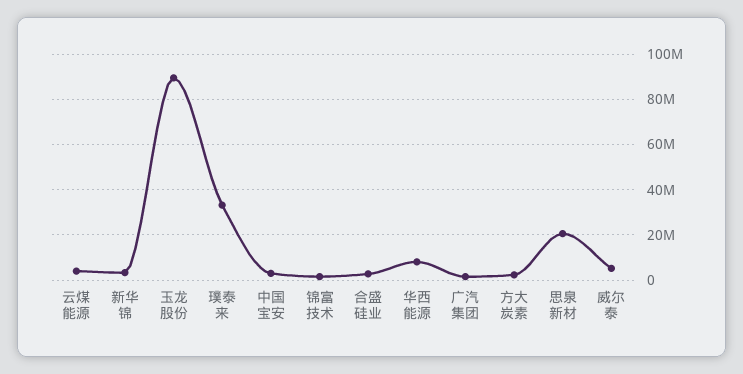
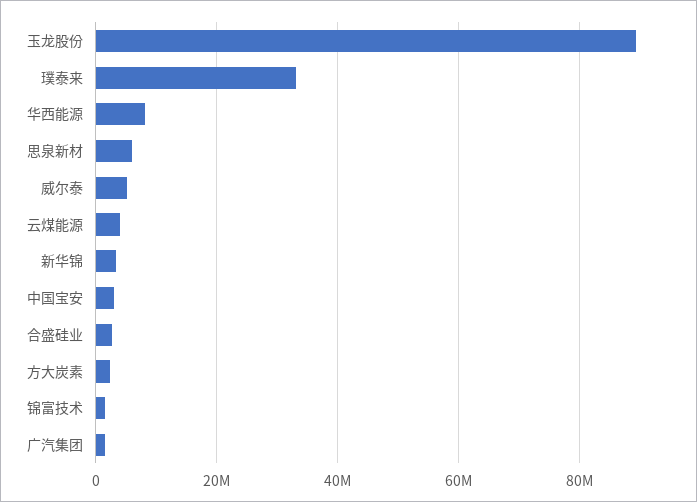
思泉新材: 20000000 -> 6000000

